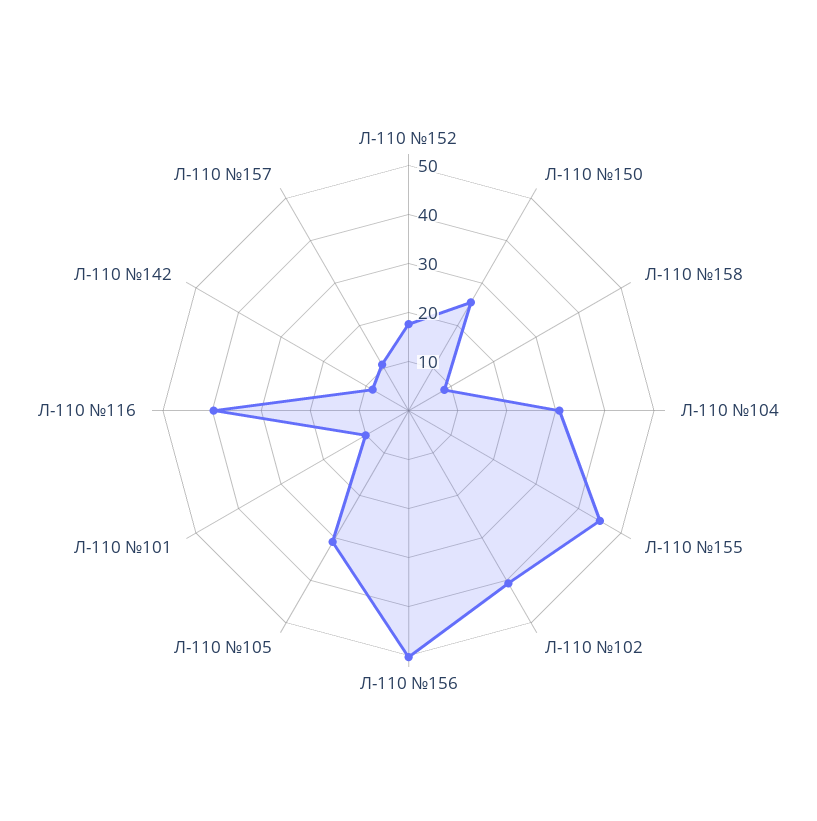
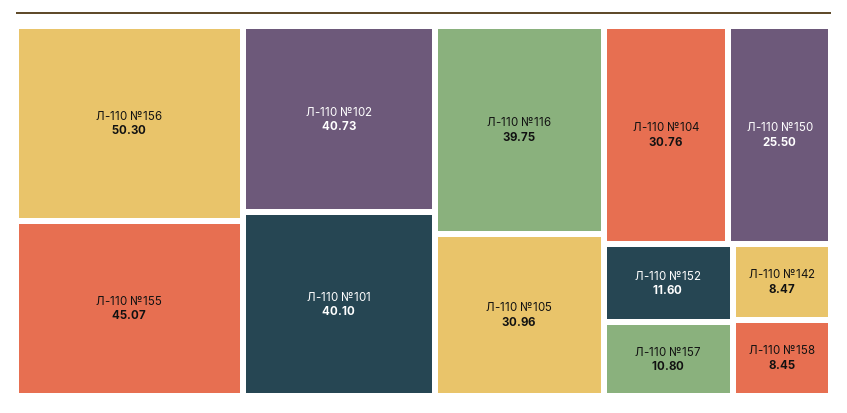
Л-110 №152: 18 -> 11.6
Л-110 №101: 10 -> 40.1

